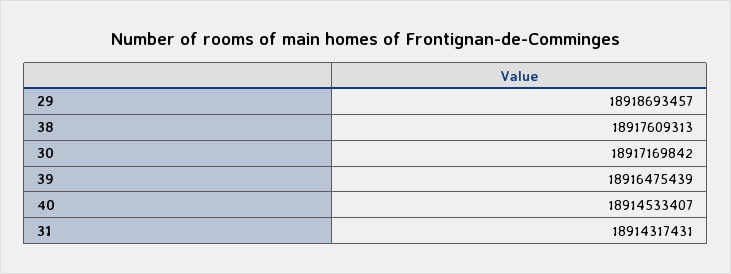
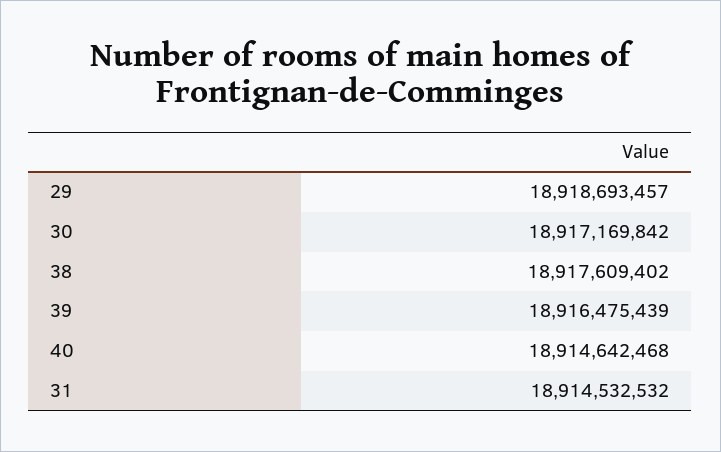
38: 18917609313 -> 18917609402
40: 18914533407 -> 18914642468
31: 18914317431 -> 18914532532

